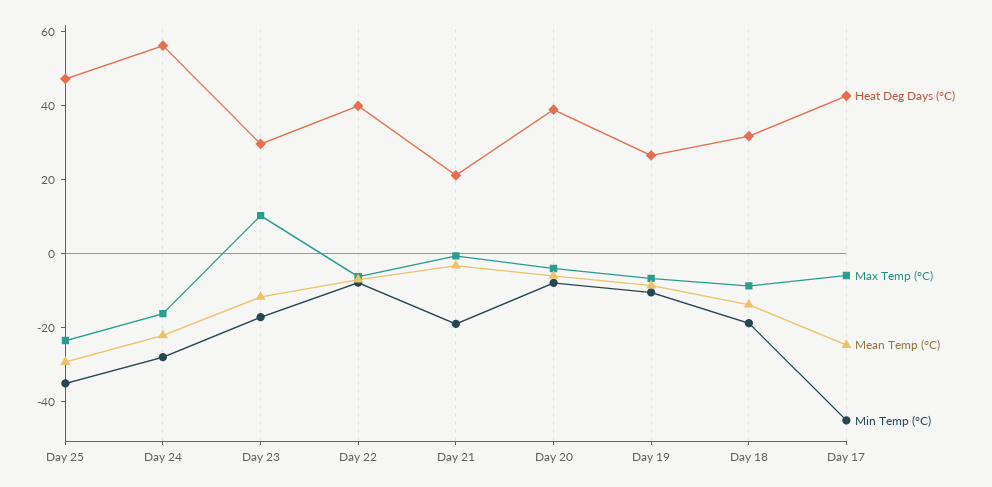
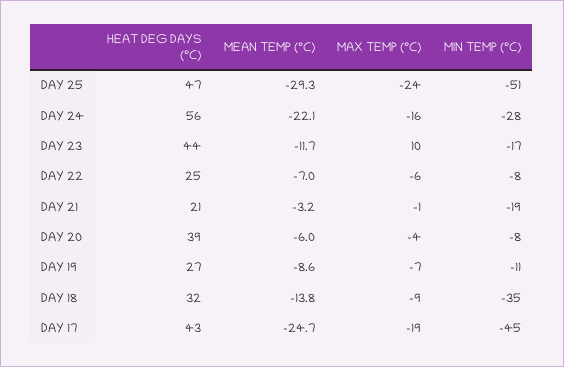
Min Temp (°C), Day 25: -35 -> -51
Heat Deg Days (°C), Day 23: 30 -> 44
Heat Deg Days (°C), Day 22: 40 -> 25
Min Temp (°C), Day 18: -20 -> -35
Max Temp (°C), Day 17: -5 -> -19

